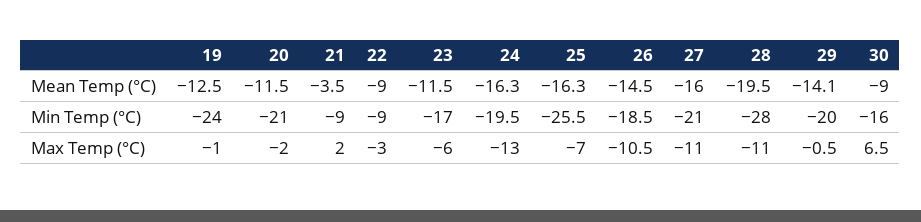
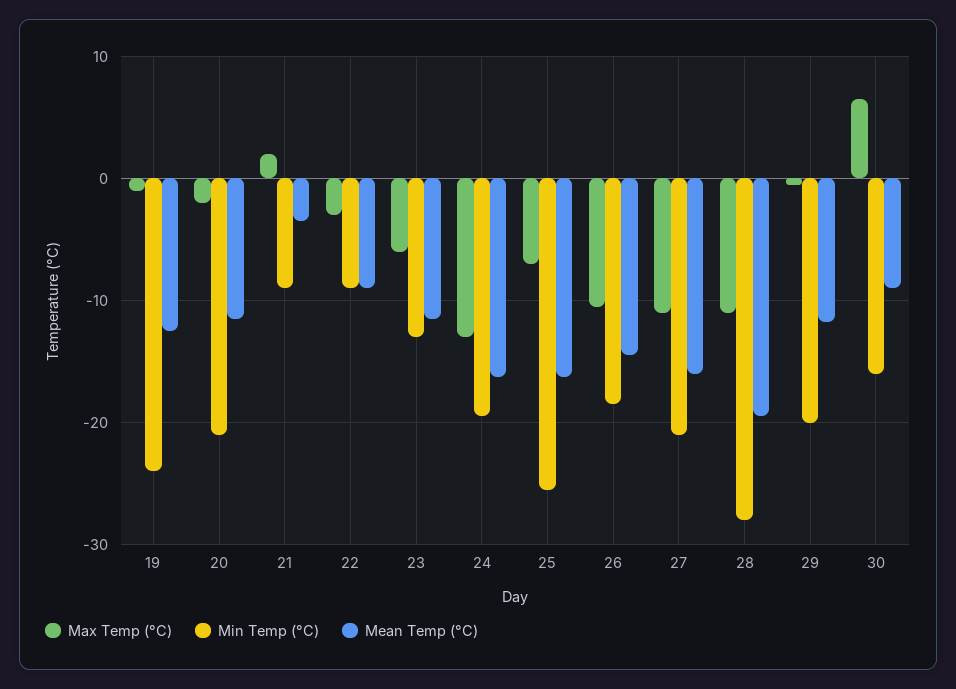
Mean Temp (°C), 29: -14.1 -> -12
Min Temp (°C), 23: -17 -> -13

